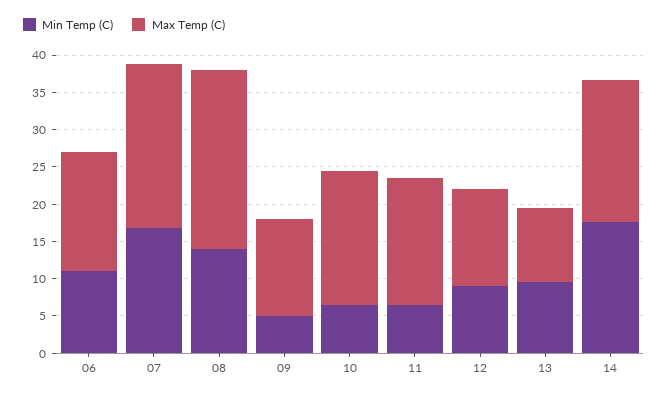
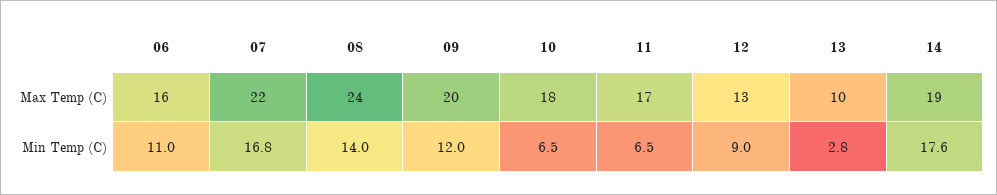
Min Temp (C), 09: 5 -> 12
Max Temp (C), 09: 12.5 -> 20
Min Temp (C), 13: 10 -> 2.8

